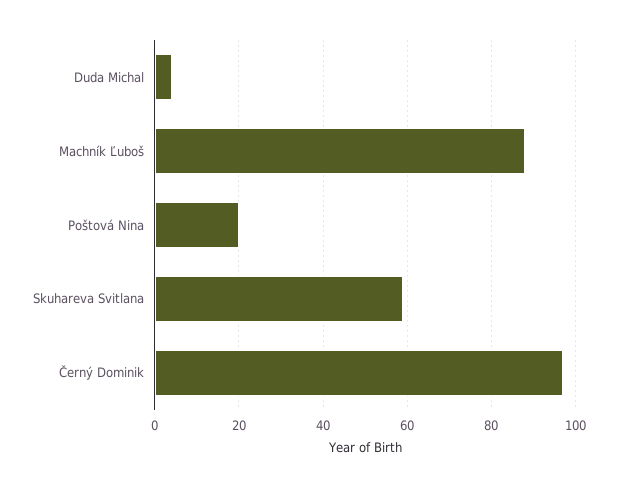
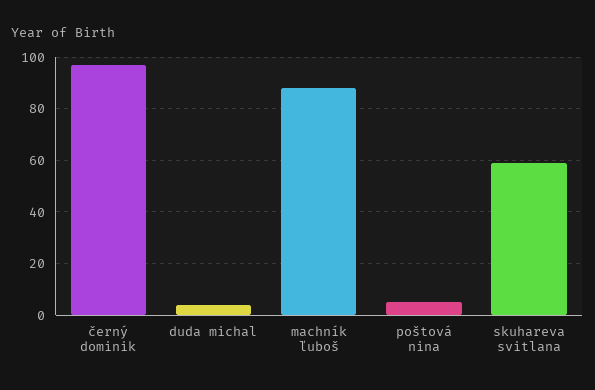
Poštová Nina: 20 -> 5

